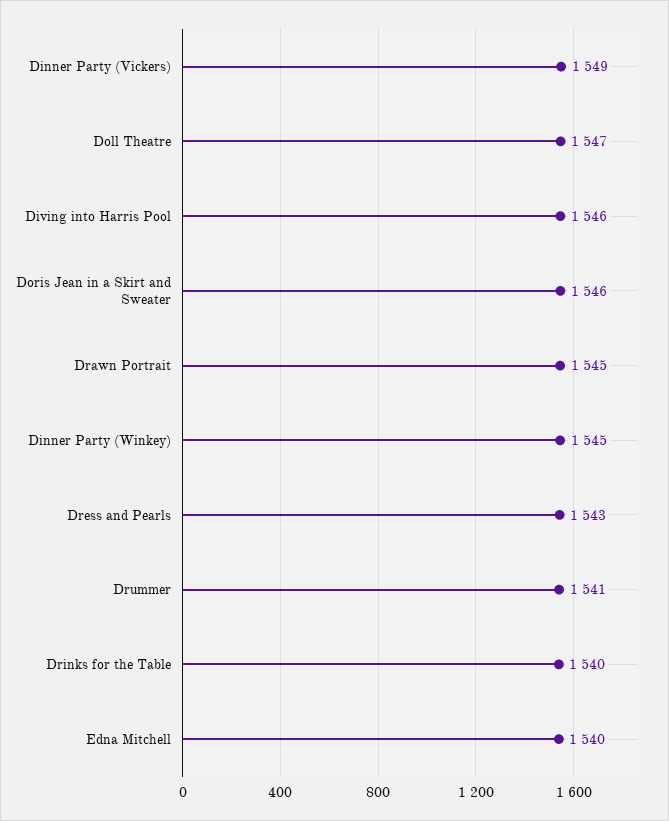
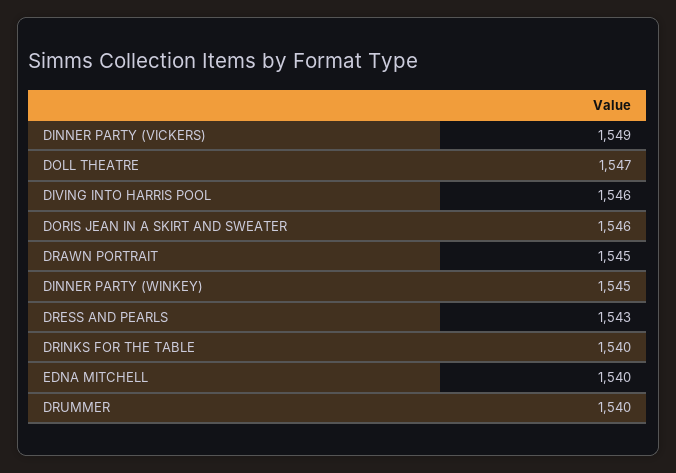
Drummer: 1541 -> 1540

